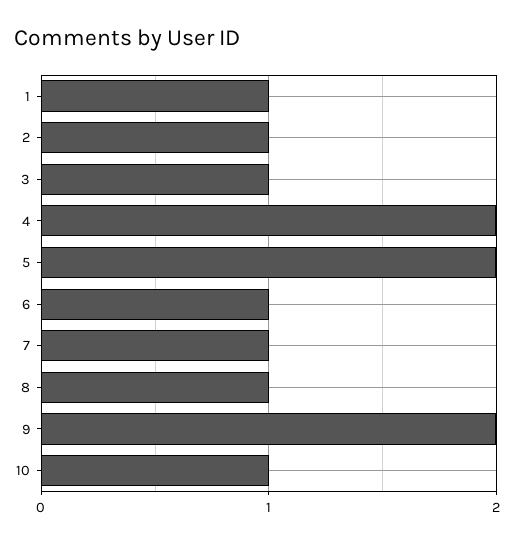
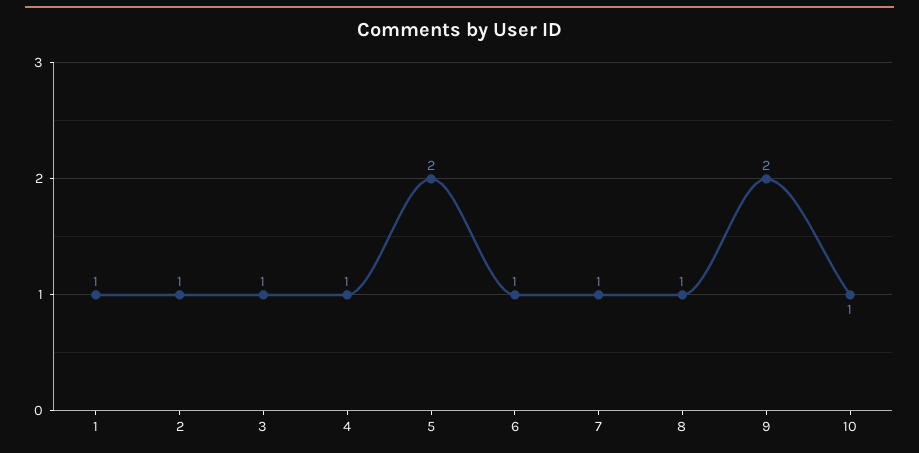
4: 2 -> 1

